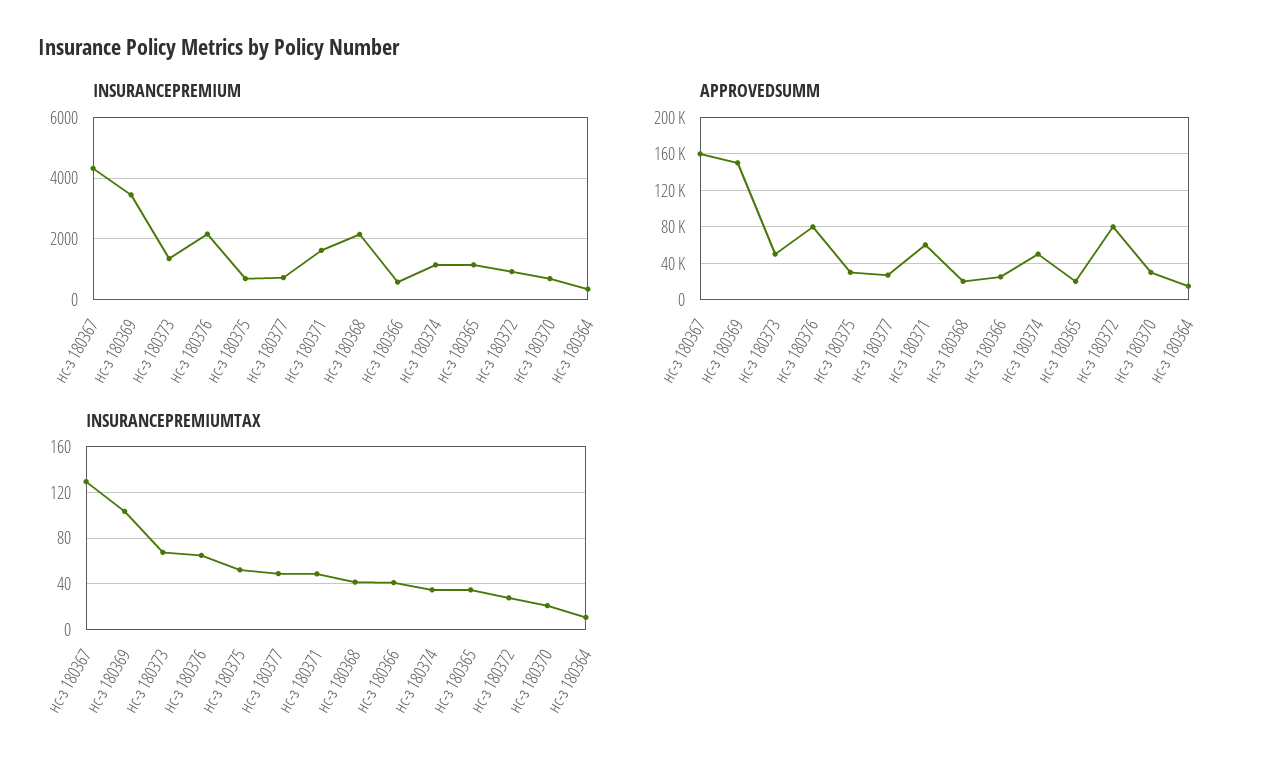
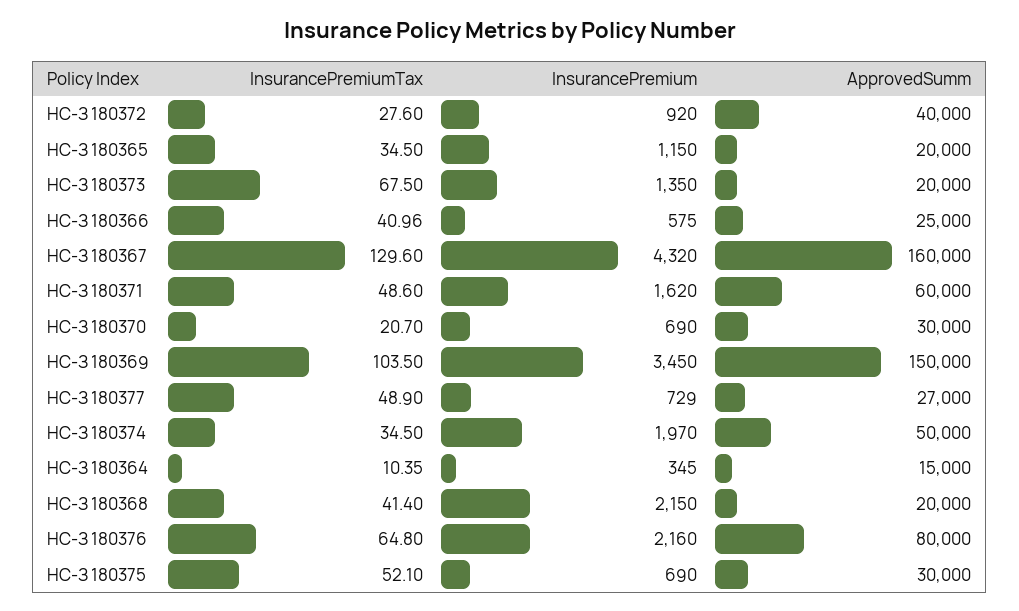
INSURANCEPREMIUM, нс-з 180374: 1200 -> 1970
APPROVEDSUMM, нс-з 180373: 50000 -> 20000
APPROVEDSUMM, нс-з 180372: 80000 -> 40000

